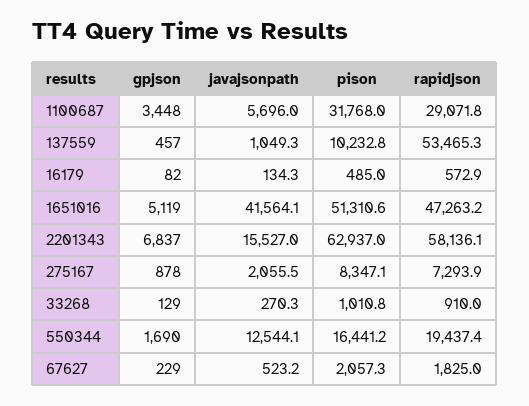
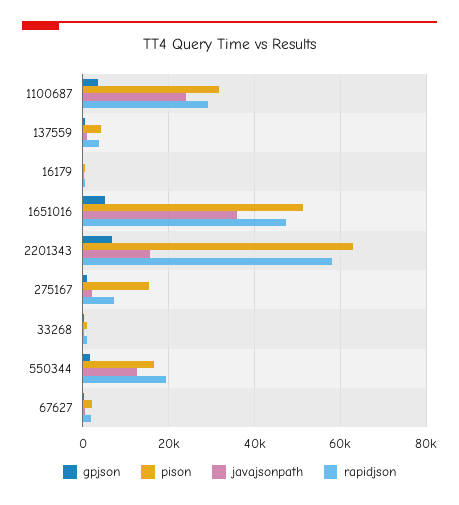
javajsonpath, 1100687: 5696 -> 24000
pison, 137559: 10232.8 -> 4000
rapidjson, 137559: 53465.3 -> 4000
javajsonpath, 1651016: 41564.1 -> 36000
pison, 275167: 8347.1 -> 16000

